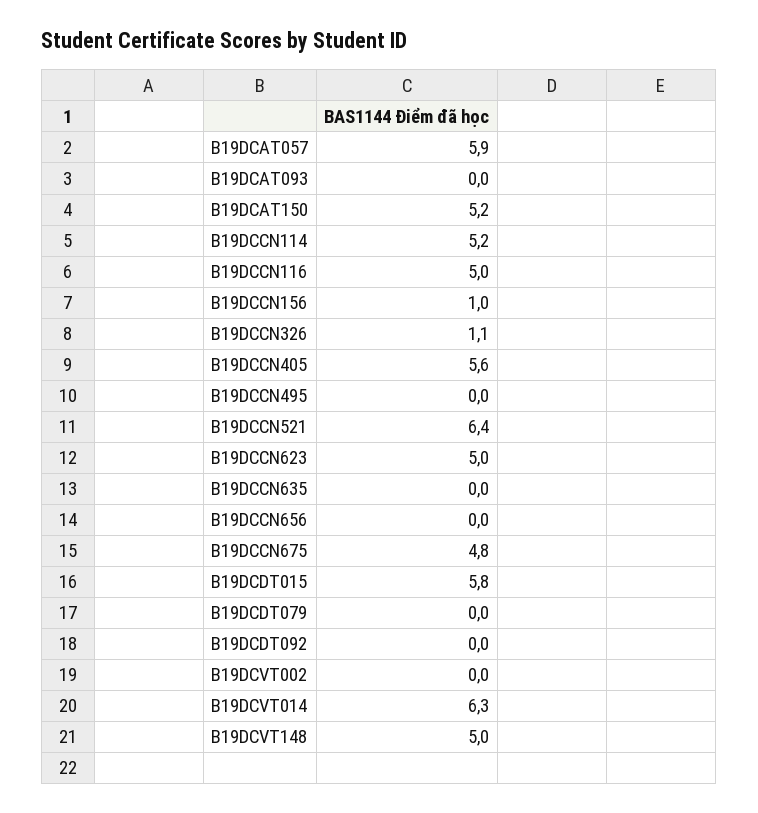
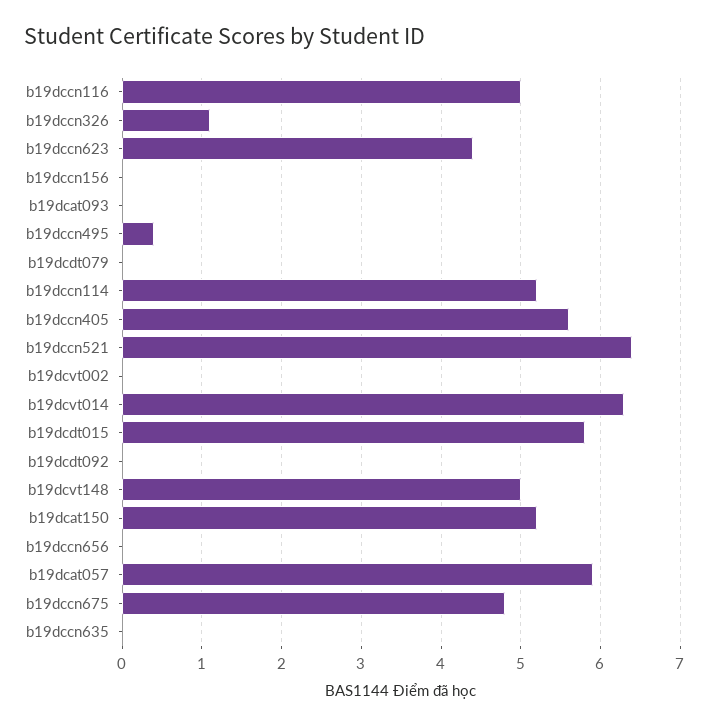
B19DCCN156: 1 -> 0
B19DCCN495: 0 -> 0.4
B19DCCN623: 5 -> 4.4

